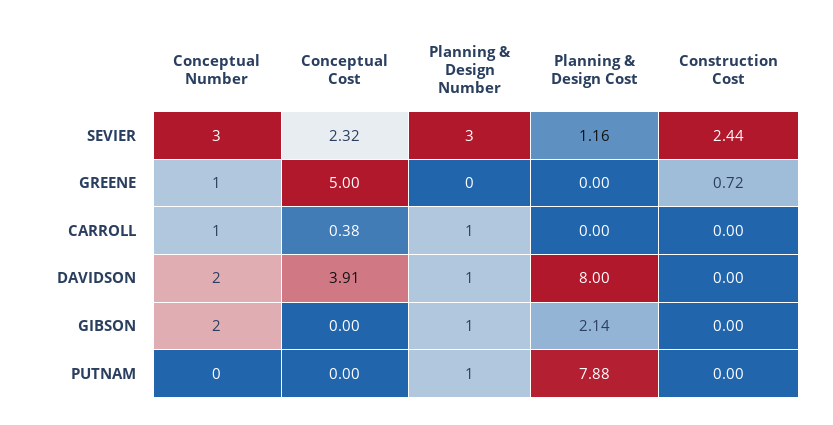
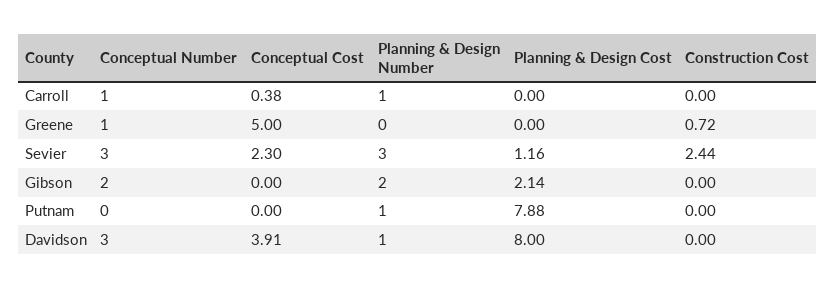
Conceptual Cost, SEVIER: 2.32 -> 2.3
Conceptual Number, DAVIDSON: 2 -> 3
Planning & Design Number, GIBSON: 1 -> 2

